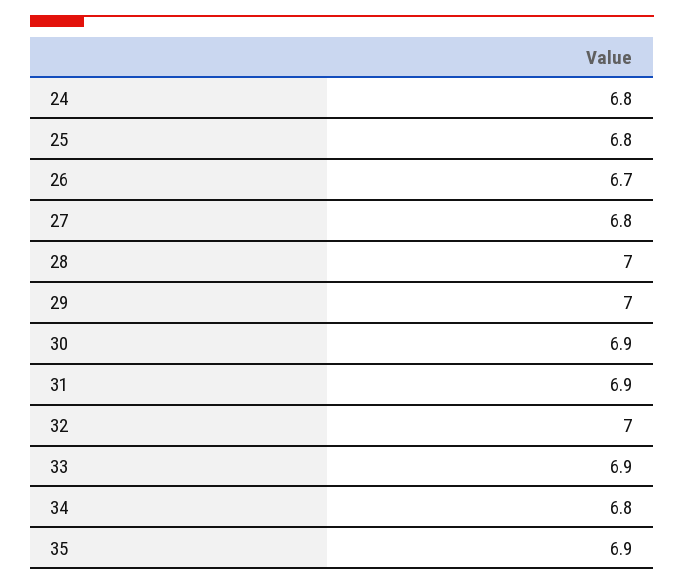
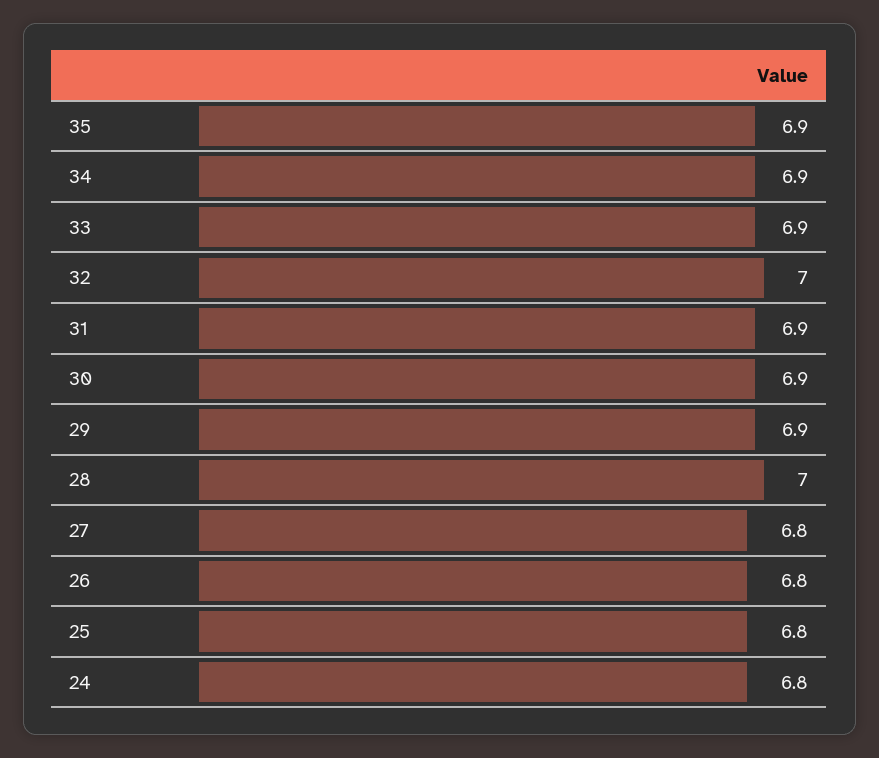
26: 6.7 -> 6.8
29: 7 -> 6.9
34: 6.8 -> 6.9

